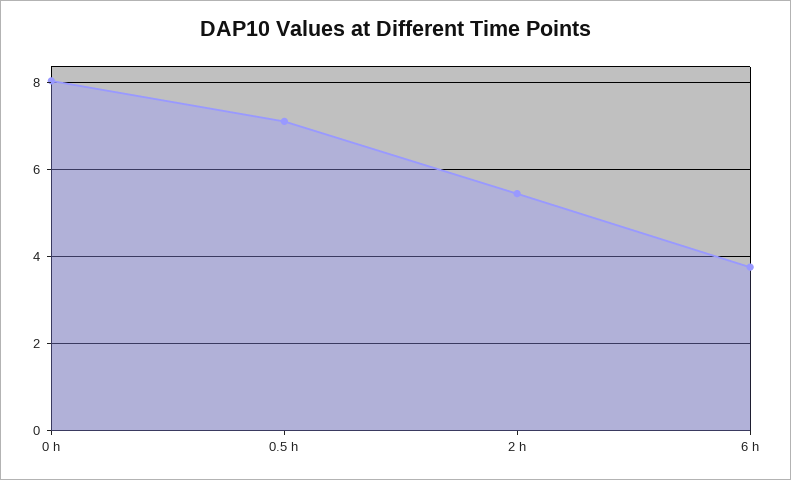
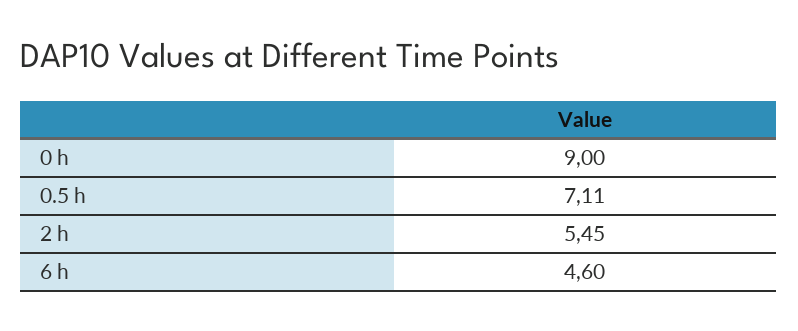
0 h: 8 -> 9
6 h: 3.8 -> 4.6

